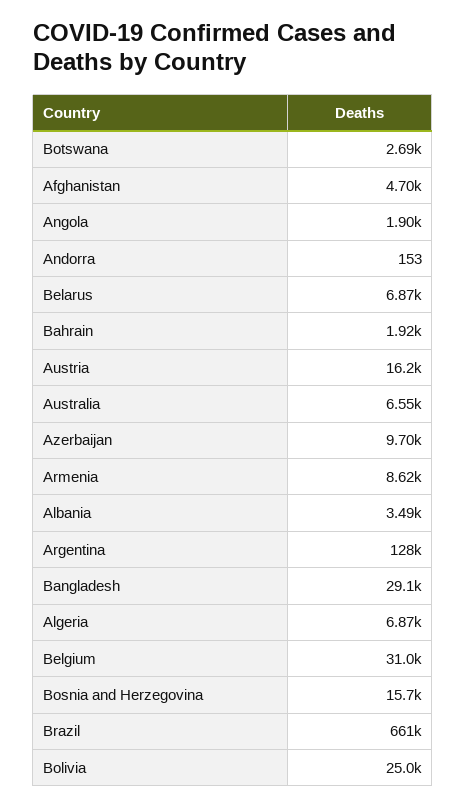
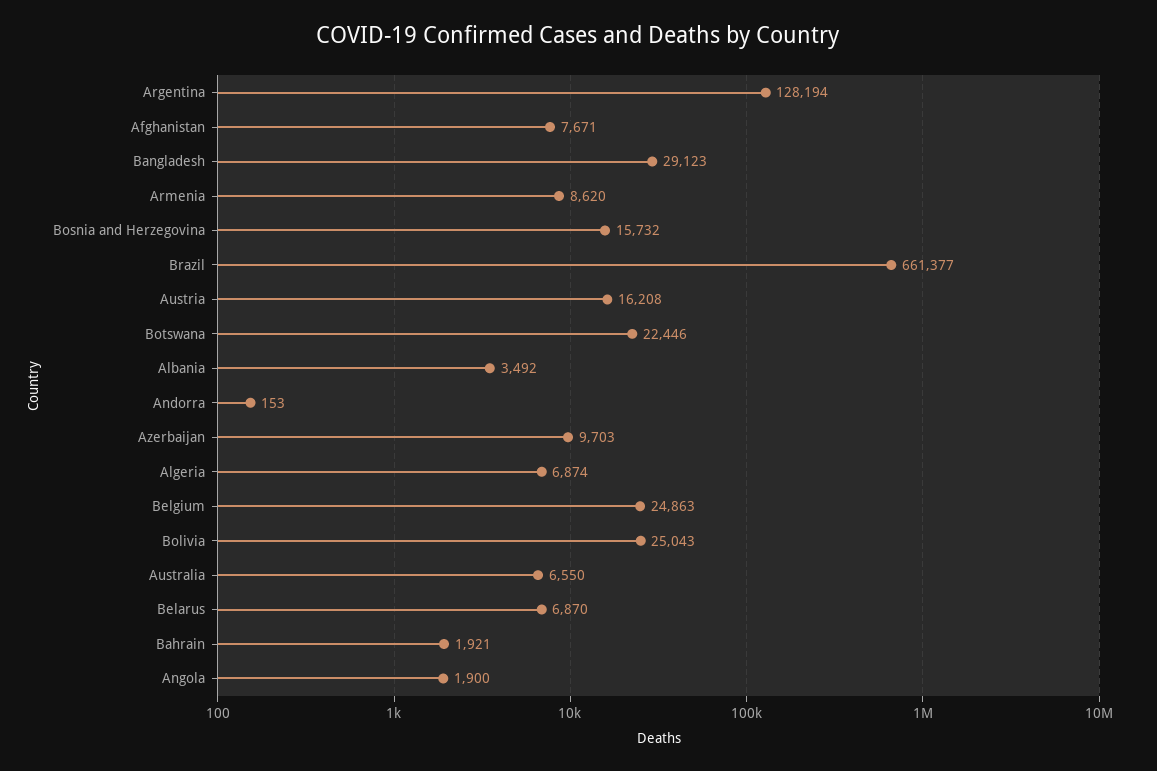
Botswana: 2690 -> 22446
Afghanistan: 4700 -> 7671
Belgium: 31000 -> 24863

